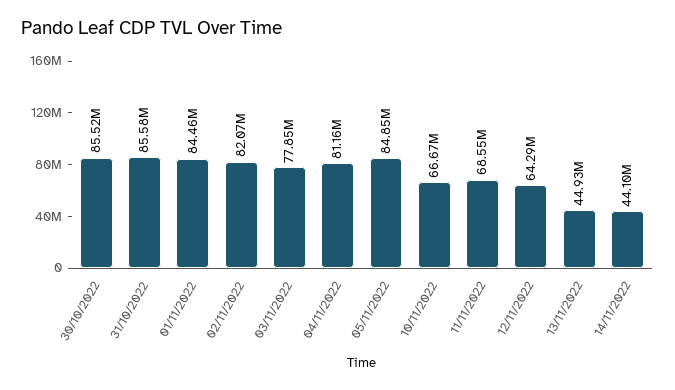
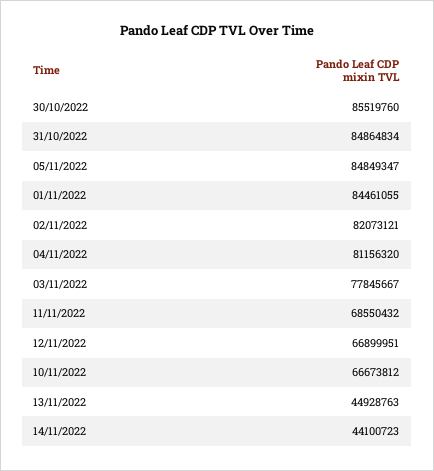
31/10/2022: 85580000 -> 84864834
12/11/2022: 64290000 -> 66899951

